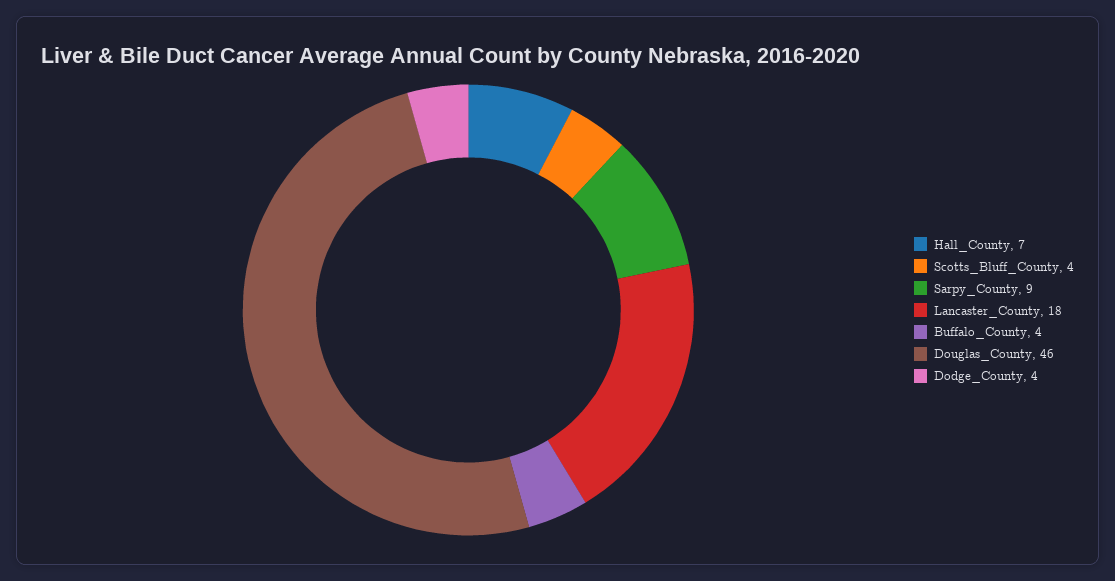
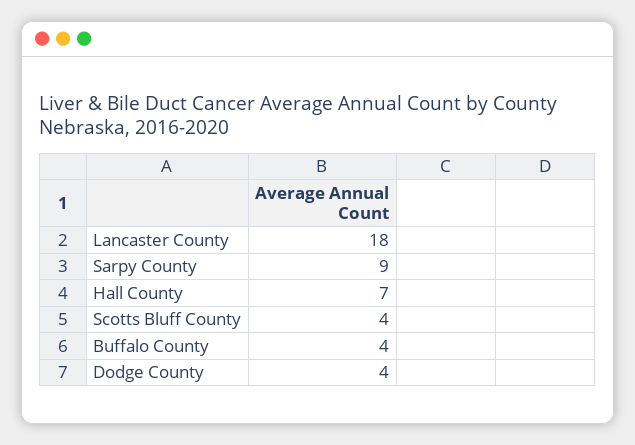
Douglas_County: 46 -> none

